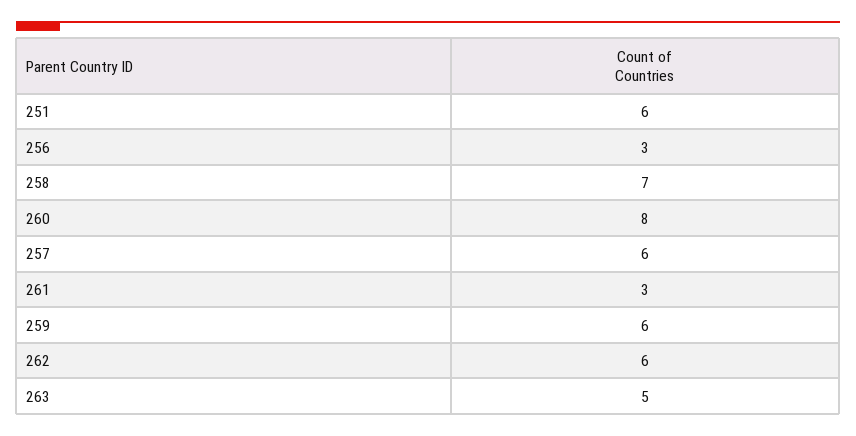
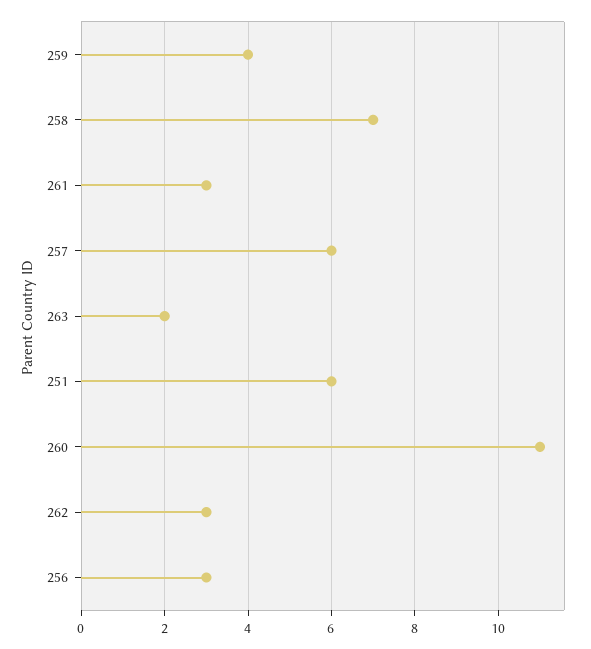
260: 8 -> 11
259: 6 -> 4
262: 6 -> 3
263: 5 -> 2

